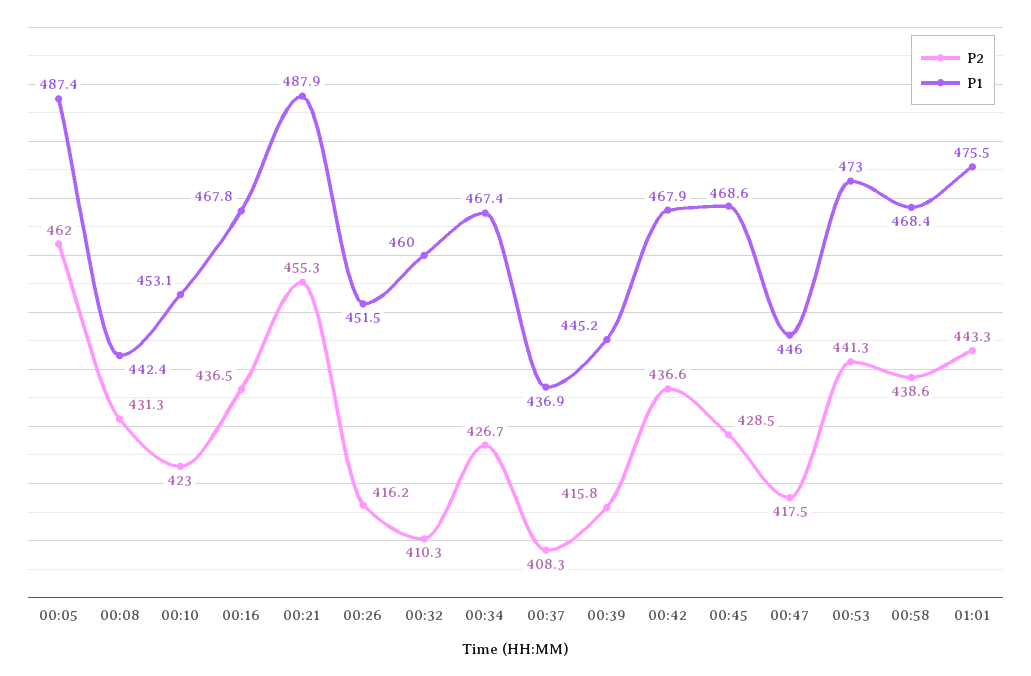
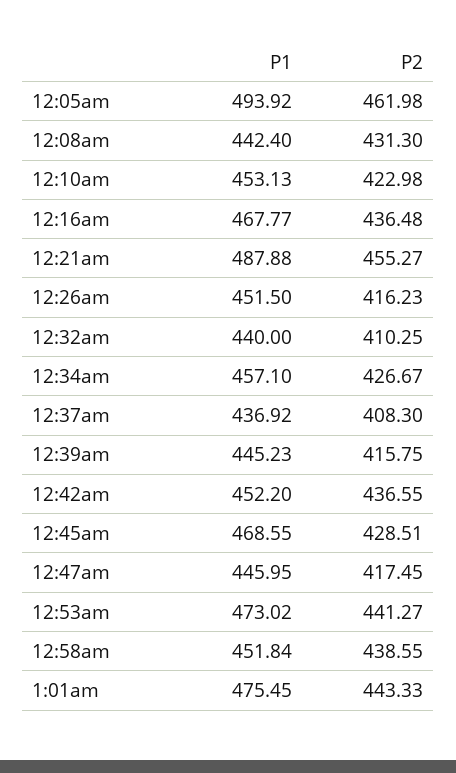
P1, 00:05: 487.4 -> 493.92
P1, 00:32: 460 -> 440
P1, 00:34: 467.4 -> 457.1
P1, 00:42: 467.9 -> 452.2
P1, 00:58: 468.4 -> 451.84

